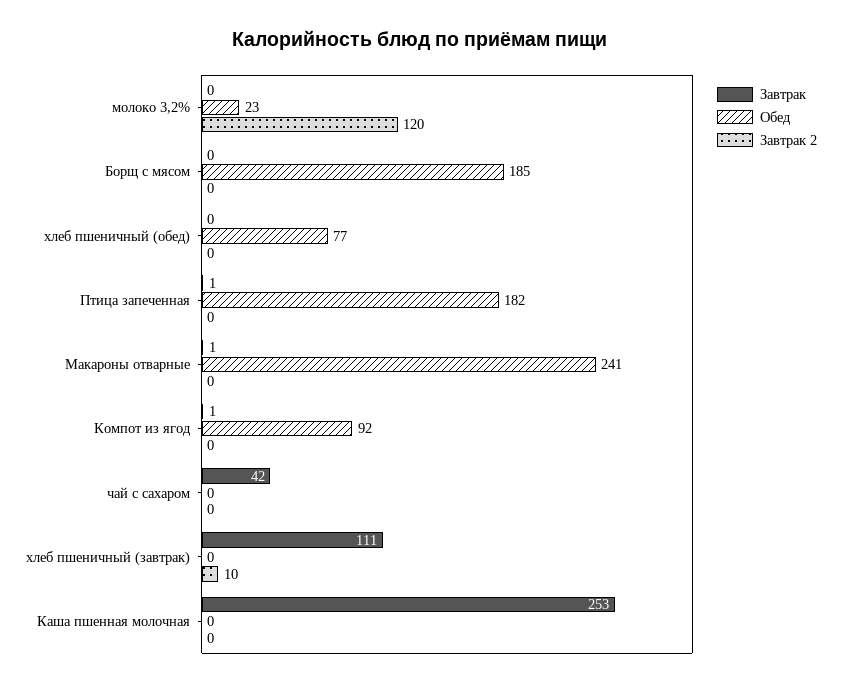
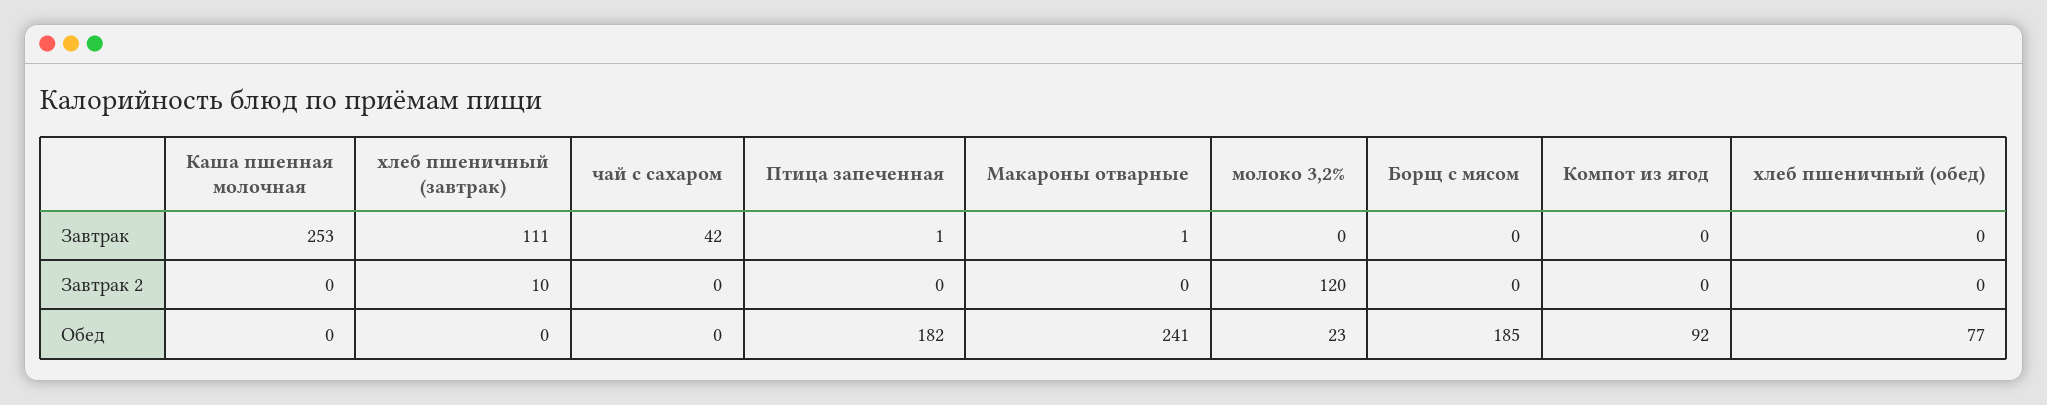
Завтрак, Компот из ягод: 1 -> 0

